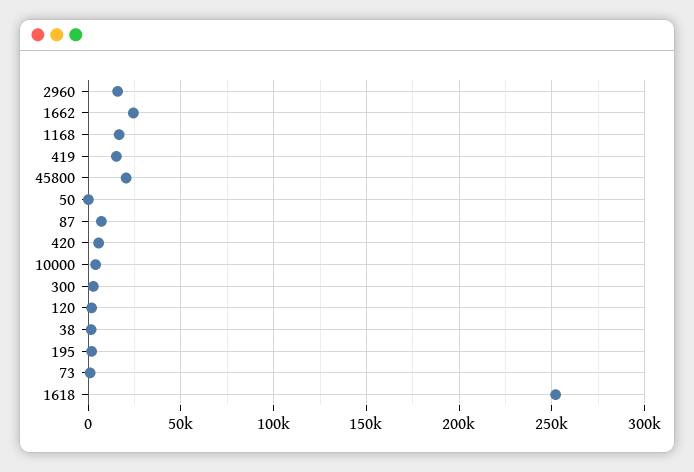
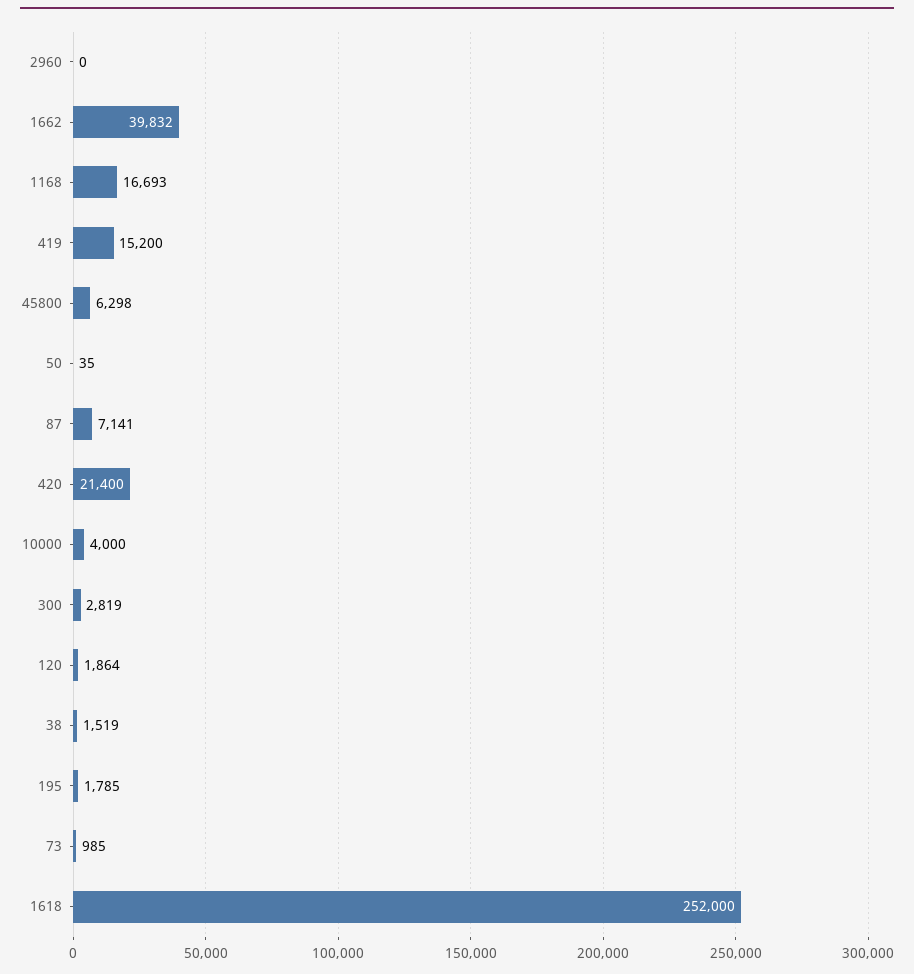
2960: 15000 -> 0
1662: 25000 -> 39832
45800: 20000 -> 6298
420: 5000 -> 21400

